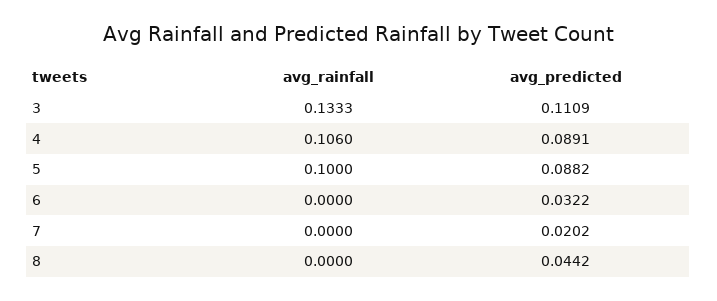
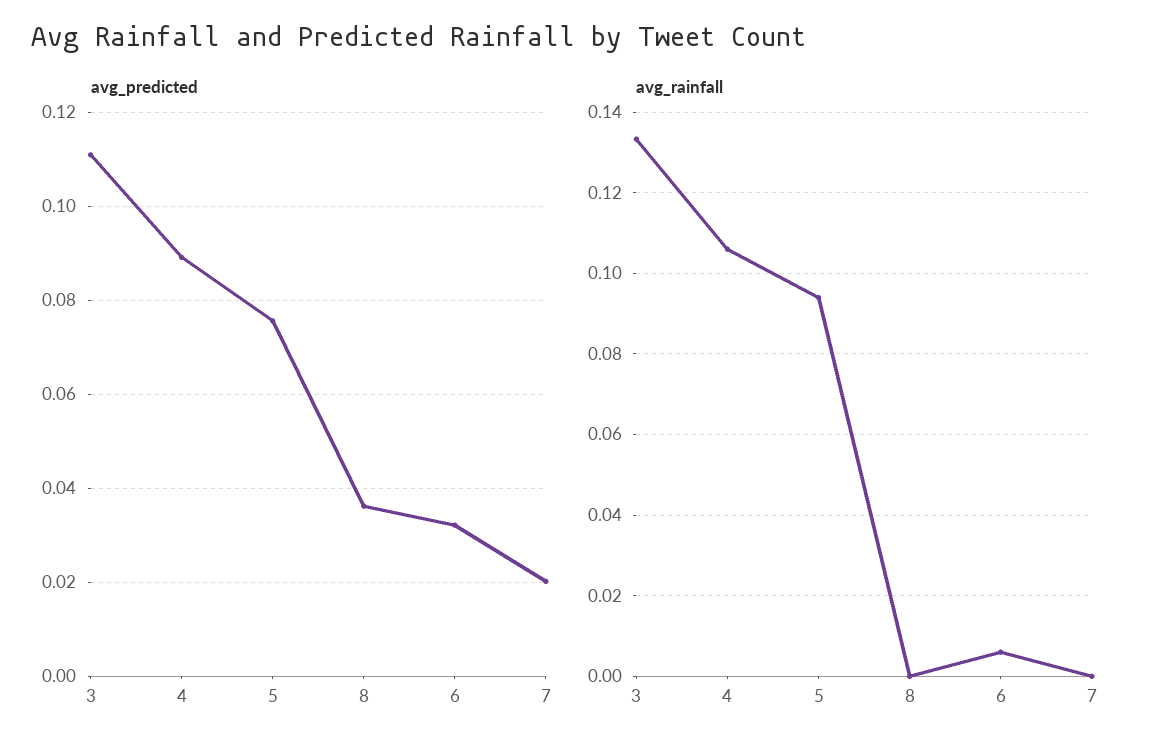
avg_rainfall, 5: 0.1 -> 0.094
avg_predicted, 5: 0.0882 -> 0.076
avg_rainfall, 6: 0 -> 0.006
avg_predicted, 8: 0.0442 -> 0.036

